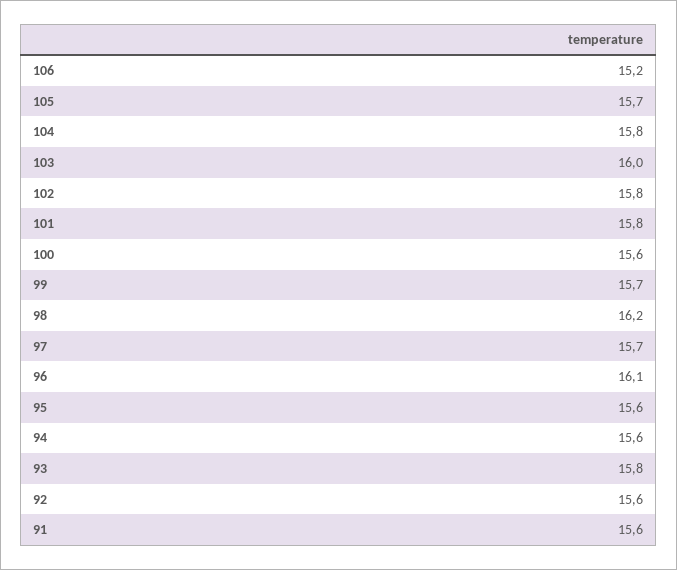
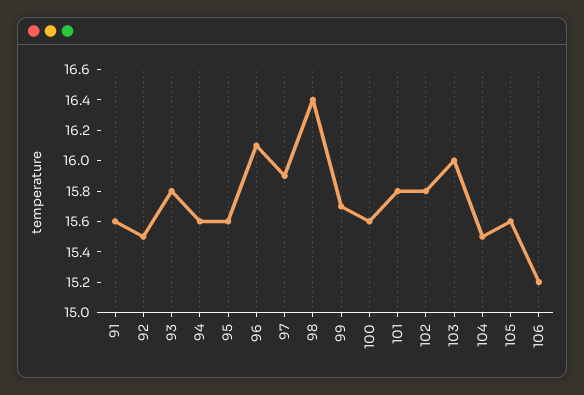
105: 15.7 -> 15.6
104: 15.8 -> 15.5
98: 16.2 -> 16.4
97: 15.7 -> 15.9
92: 15.6 -> 15.5

